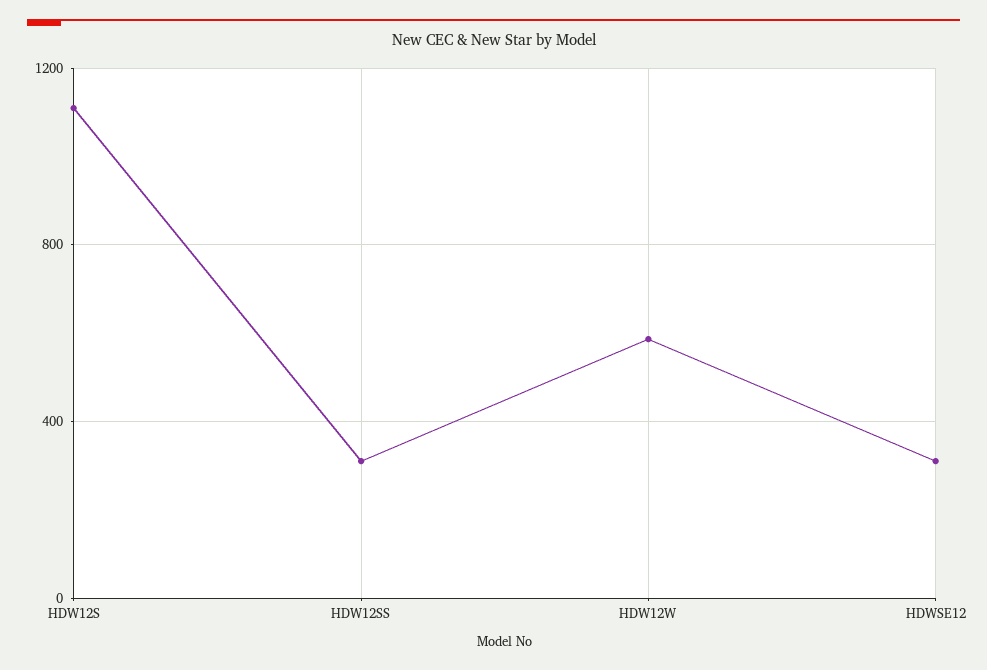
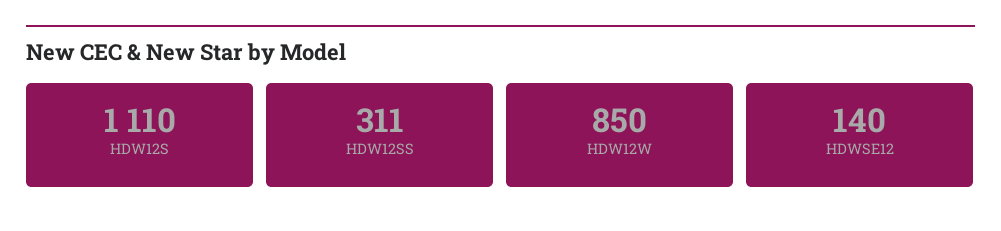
HDW12W: 600 -> 850
HDWSE12: 300 -> 140

